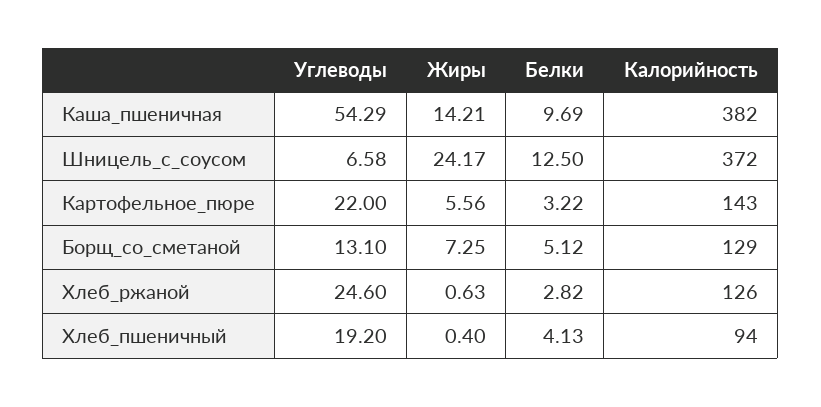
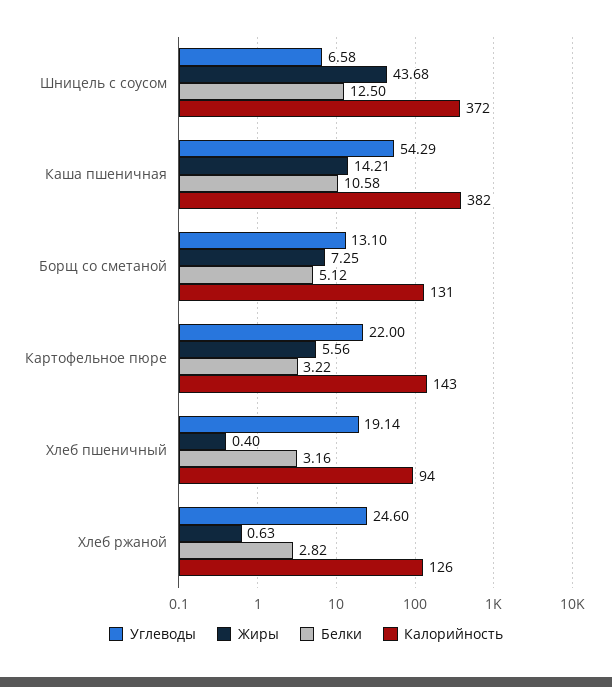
Белки, Каша_пшеничная: 9.69 -> 10.58
Жиры, Шницель_с_соусом: 24.17 -> 43.68
Калорийность, Борщ_со_сметаной: 129 -> 131
Углеводы, Хлеб_пшеничный: 19.2 -> 19.14
Белки, Хлеб_пшеничный: 4.13 -> 3.16

